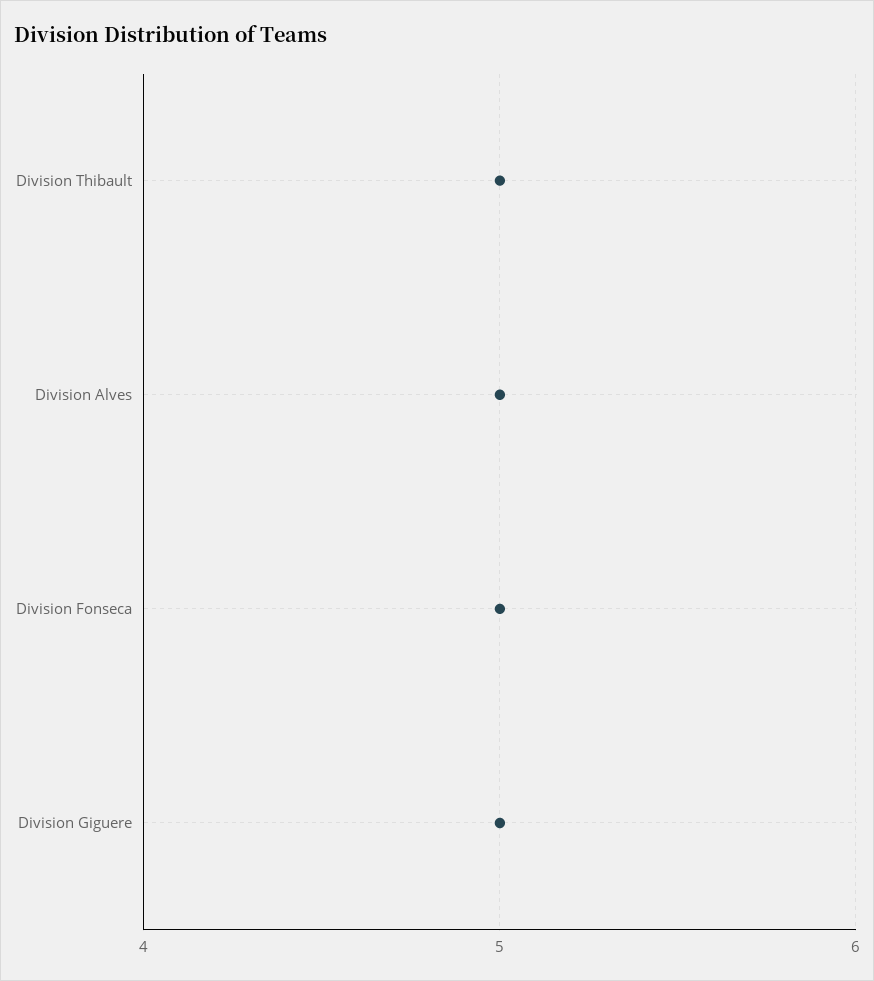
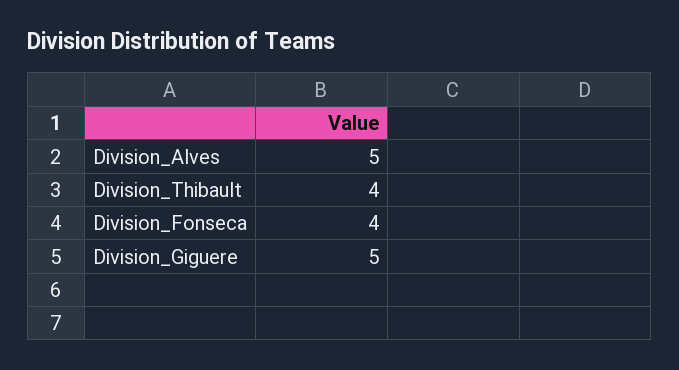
Division Thibault: 5 -> 4
Division Fonseca: 5 -> 4

